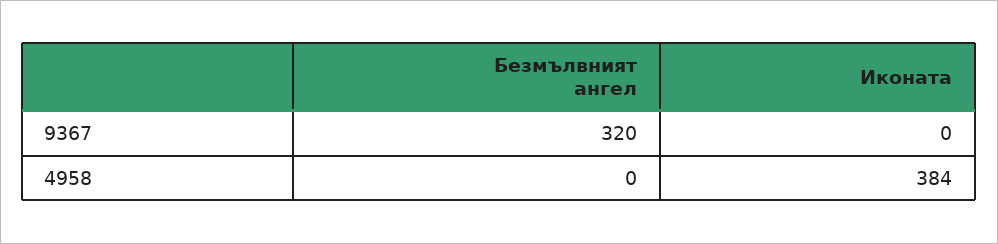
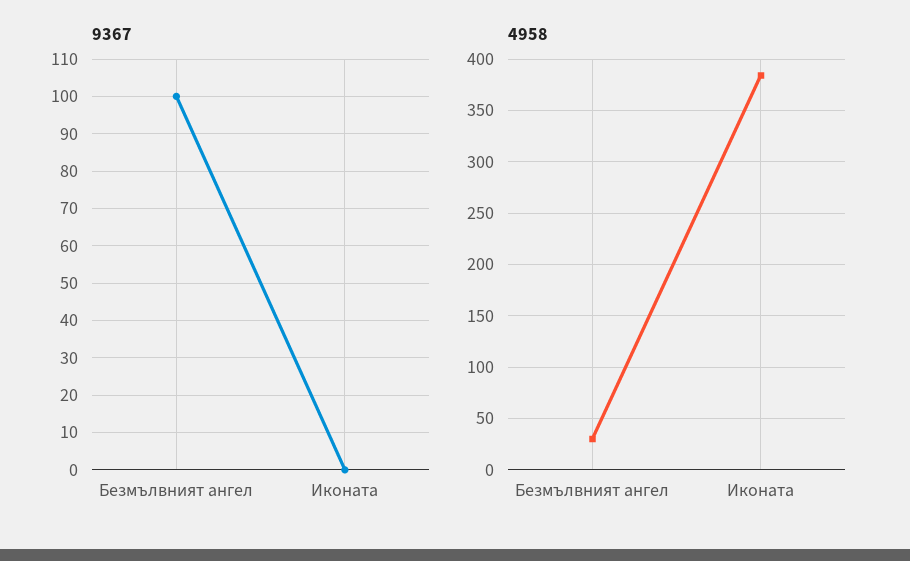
9367, Безмълвният ангел: 320 -> 100
4958, Безмълвният ангел: 0 -> 30

